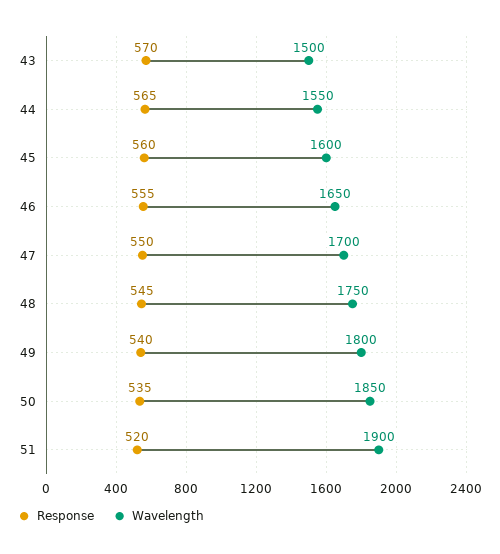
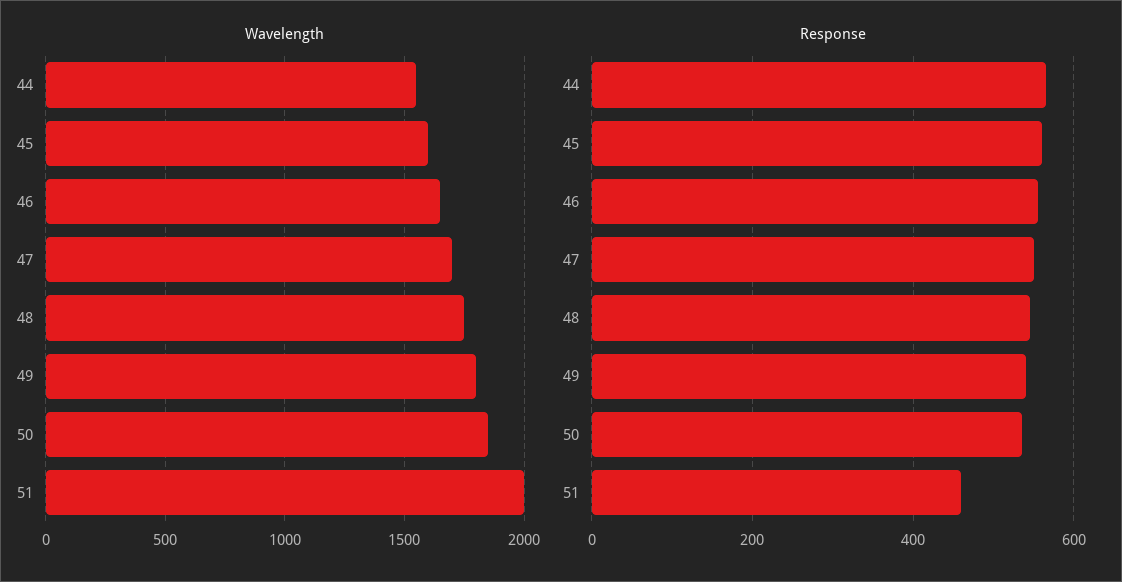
Response, 43: 570 -> none
Wavelength, 43: 1500 -> none
Response, 51: 520 -> 460
Wavelength, 51: 1900 -> 2000

